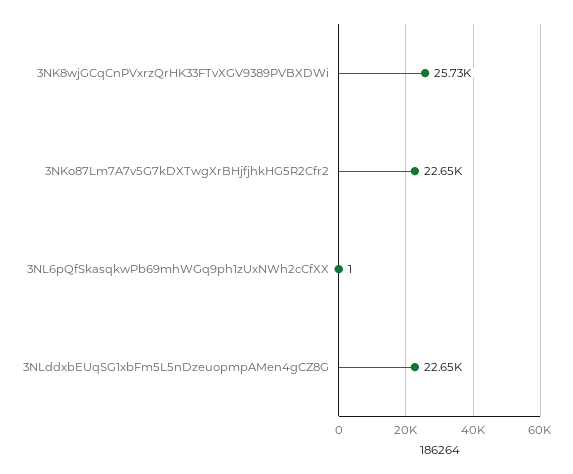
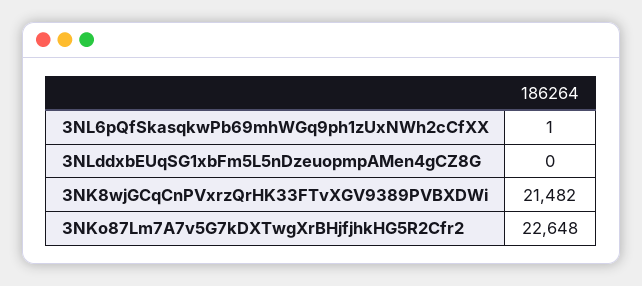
3NK8wjGCqCnPVxrzQrHK33FTvXGV9389PVBXDWi: 25730 -> 21482
3NLddxbEUqSG1xbFm5L5nDzeuopmpAMen4gCZ8G: 22650 -> 0

